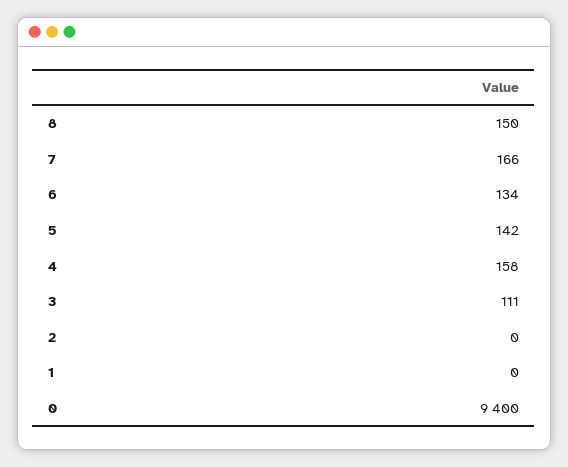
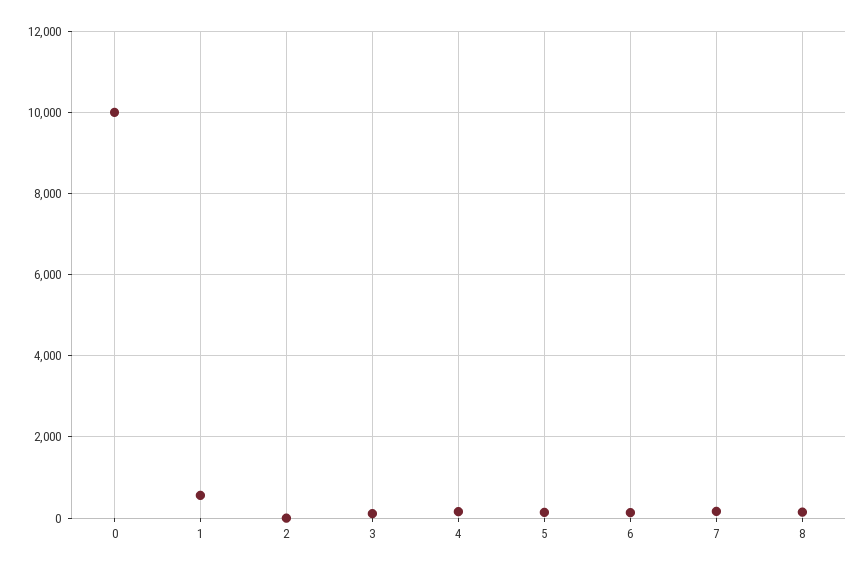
1: 0 -> 600
0: 9400 -> 10000

